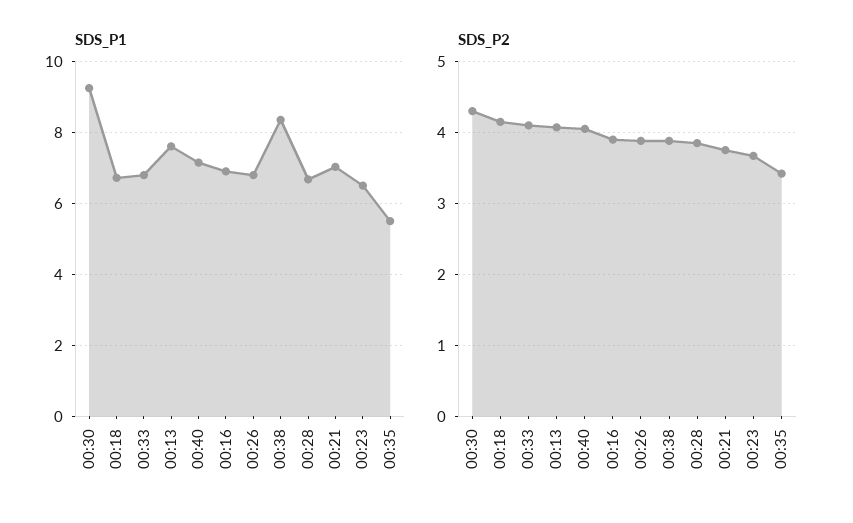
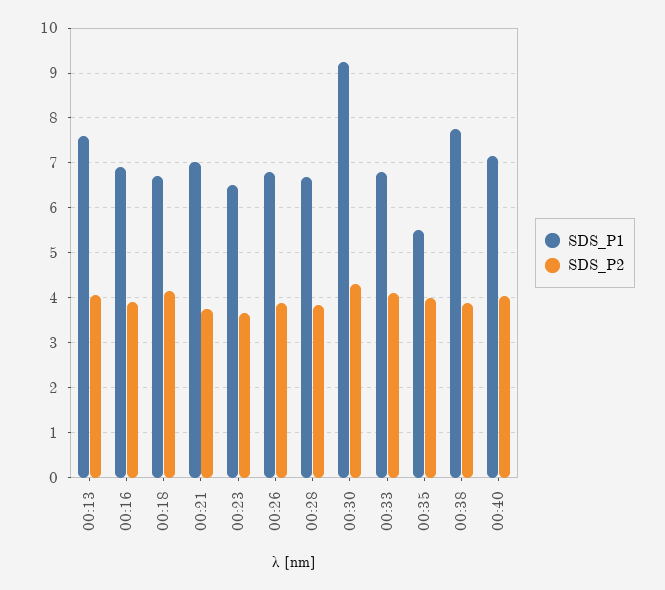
SDS_P1, 00:38: 8.4 -> 7.8
SDS_P2, 00:35: 3.4 -> 4

